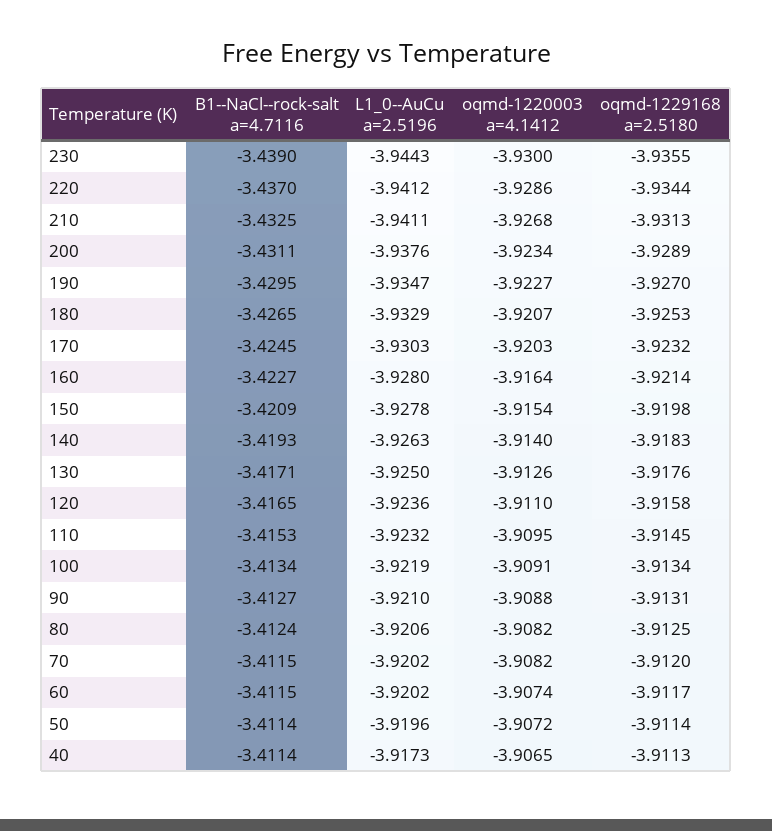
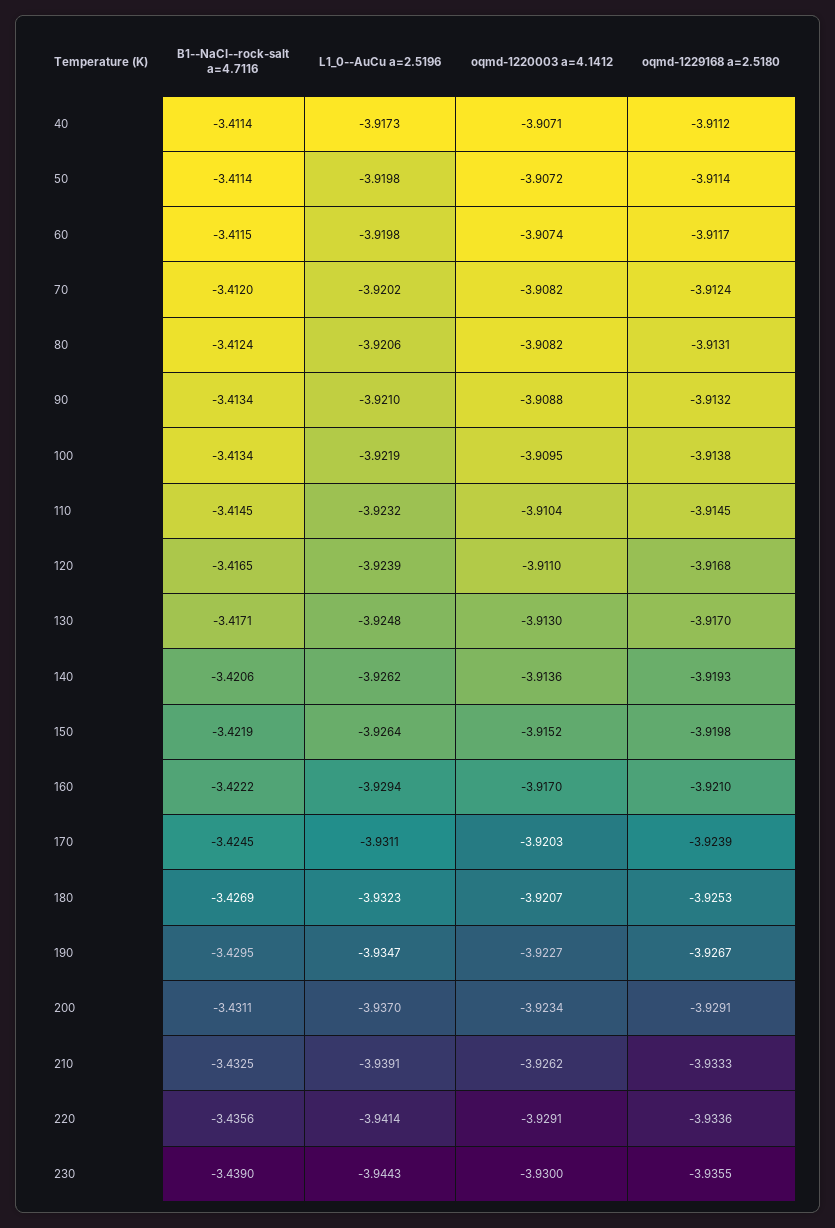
B1--NaCl--rock-salt a=4.7116, 220: -3.437 -> -3.4356
L1_0--AuCu a=2.5196, 220: -3.9412 -> -3.9414
oqmd-1220003 a=4.1412, 220: -3.9286 -> -3.9291
oqmd-1229168 a=2.5180, 220: -3.9344 -> -3.9336
L1_0--AuCu a=2.5196, 210: -3.9411 -> -3.9391
oqmd-1220003 a=4.1412, 210: -3.9268 -> -3.9262
oqmd-1229168 a=2.5180, 210: -3.9313 -> -3.9333
L1_0--AuCu a=2.5196, 200: -3.9376 -> -3.937
oqmd-1229168 a=2.5180, 200: -3.9289 -> -3.9291
oqmd-1229168 a=2.5180, 190: -3.927 -> -3.9267
B1--NaCl--rock-salt a=4.7116, 180: -3.4265 -> -3.4269
L1_0--AuCu a=2.5196, 180: -3.9329 -> -3.9323
L1_0--AuCu a=2.5196, 170: -3.9303 -> -3.9311
oqmd-1229168 a=2.5180, 170: -3.9232 -> -3.9239
B1--NaCl--rock-salt a=4.7116, 160: -3.4227 -> -3.4222
L1_0--AuCu a=2.5196, 160: -3.928 -> -3.9294
oqmd-1220003 a=4.1412, 160: -3.9164 -> -3.917
oqmd-1229168 a=2.5180, 160: -3.9214 -> -3.921
B1--NaCl--rock-salt a=4.7116, 150: -3.4209 -> -3.4219
L1_0--AuCu a=2.5196, 150: -3.9278 -> -3.9264
oqmd-1220003 a=4.1412, 150: -3.9154 -> -3.9152
B1--NaCl--rock-salt a=4.7116, 140: -3.4193 -> -3.4206
L1_0--AuCu a=2.5196, 140: -3.9263 -> -3.9262
oqmd-1220003 a=4.1412, 140: -3.914 -> -3.9136
oqmd-1229168 a=2.5180, 140: -3.9183 -> -3.9193
L1_0--AuCu a=2.5196, 130: -3.925 -> -3.9248
oqmd-1220003 a=4.1412, 130: -3.9126 -> -3.913
oqmd-1229168 a=2.5180, 130: -3.9176 -> -3.917
L1_0--AuCu a=2.5196, 120: -3.9236 -> -3.9239
oqmd-1229168 a=2.5180, 120: -3.9158 -> -3.9168
B1--NaCl--rock-salt a=4.7116, 110: -3.4153 -> -3.4145
oqmd-1220003 a=4.1412, 110: -3.9095 -> -3.9104
oqmd-1220003 a=4.1412, 100: -3.9091 -> -3.9095
oqmd-1229168 a=2.5180, 100: -3.9134 -> -3.9138
B1--NaCl--rock-salt a=4.7116, 90: -3.4127 -> -3.4134
oqmd-1229168 a=2.5180, 90: -3.9131 -> -3.9132
oqmd-1229168 a=2.5180, 80: -3.9125 -> -3.9131
B1--NaCl--rock-salt a=4.7116, 70: -3.4115 -> -3.412
oqmd-1229168 a=2.5180, 70: -3.912 -> -3.9124
L1_0--AuCu a=2.5196, 60: -3.9202 -> -3.9198
L1_0--AuCu a=2.5196, 50: -3.9196 -> -3.9198
oqmd-1220003 a=4.1412, 40: -3.9065 -> -3.9071
oqmd-1229168 a=2.5180, 40: -3.9113 -> -3.9112

